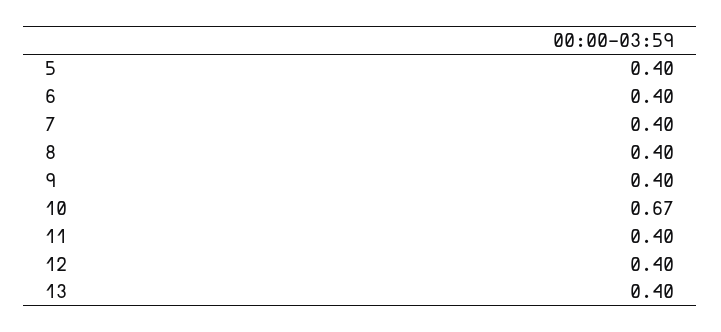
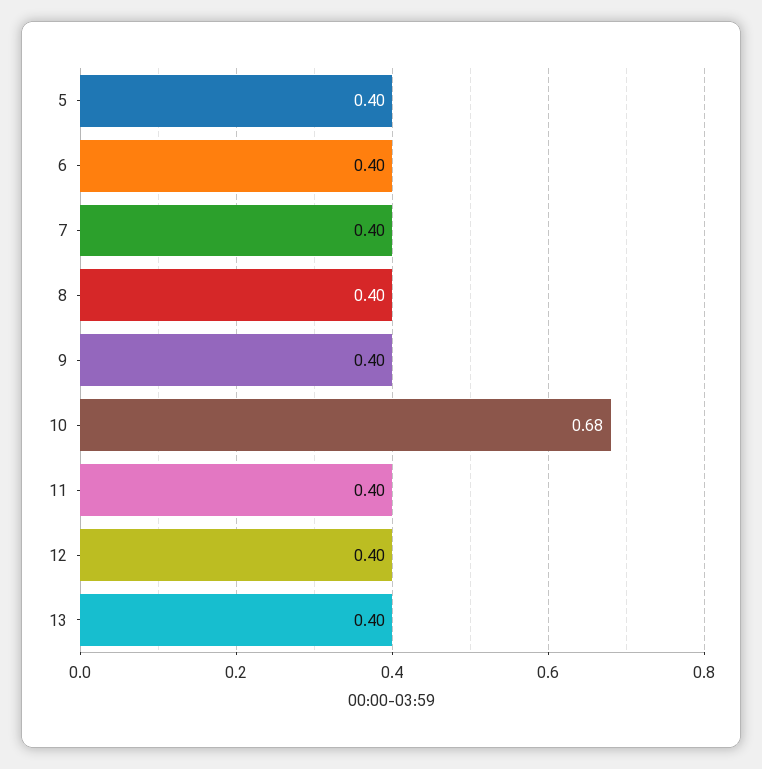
10: 0.67 -> 0.68

